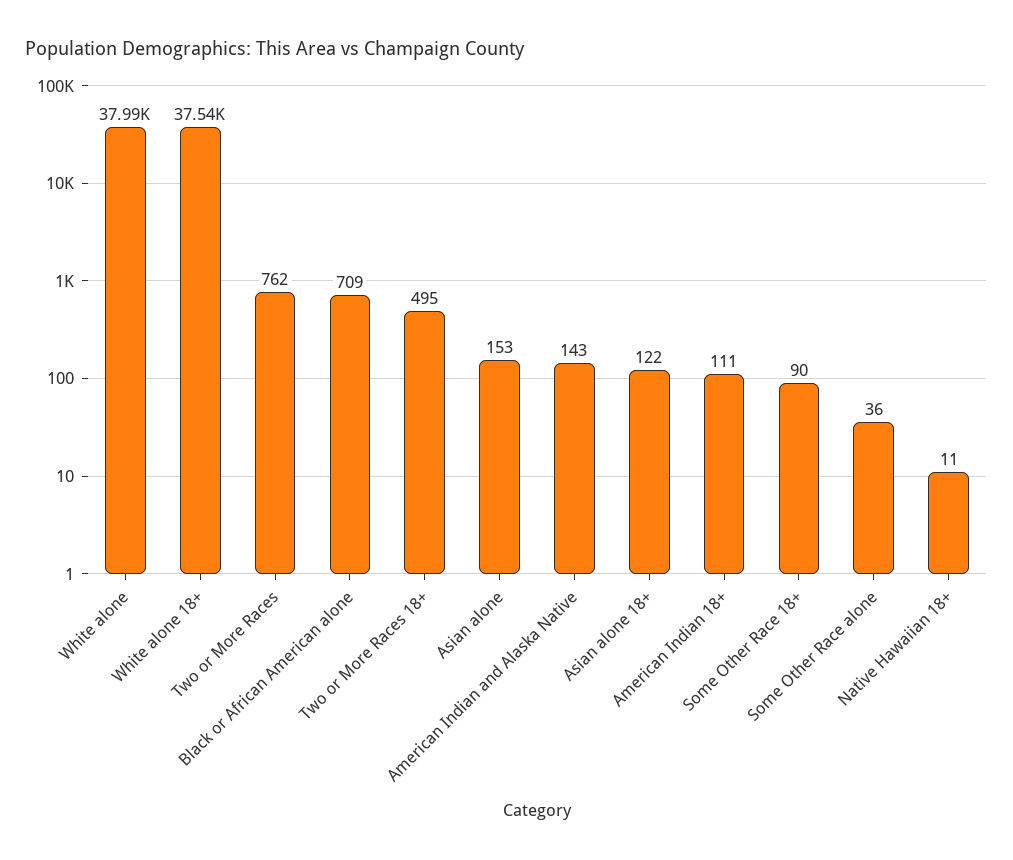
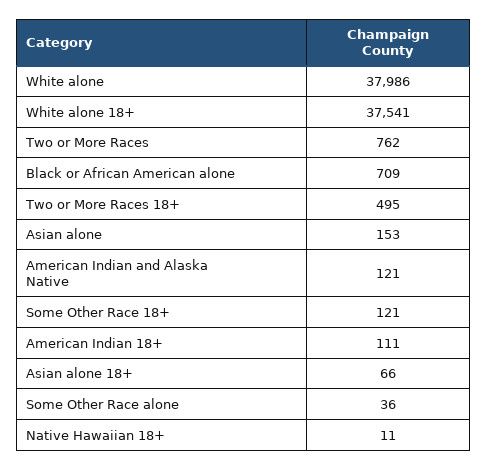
American Indian and Alaska Native: 143 -> 121
Asian alone 18+: 122 -> 66
Some Other Race 18+: 90 -> 121

